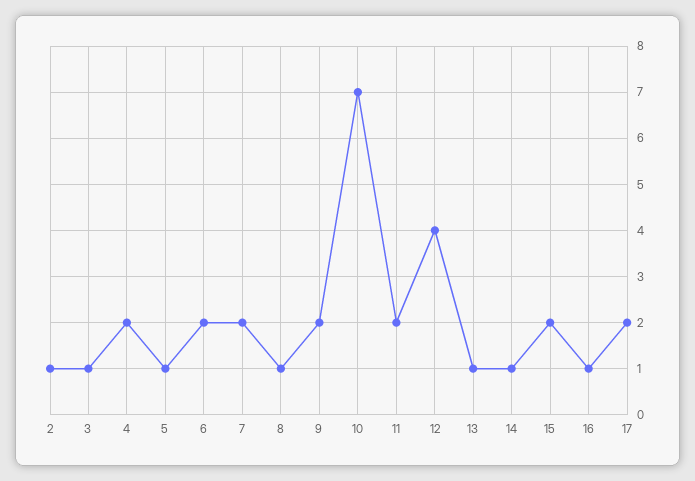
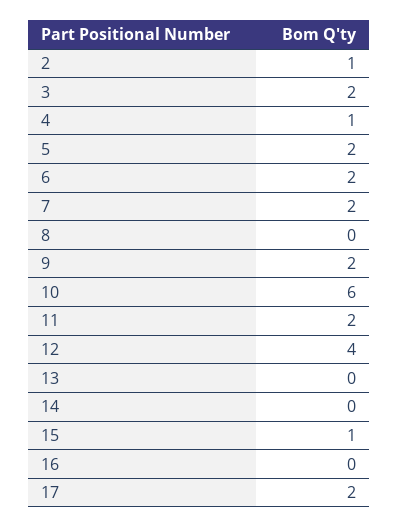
3: 1 -> 2
4: 2 -> 1
5: 1 -> 2
8: 1 -> 0
10: 7 -> 6
13: 1 -> 0
14: 1 -> 0
15: 2 -> 1
16: 1 -> 0

